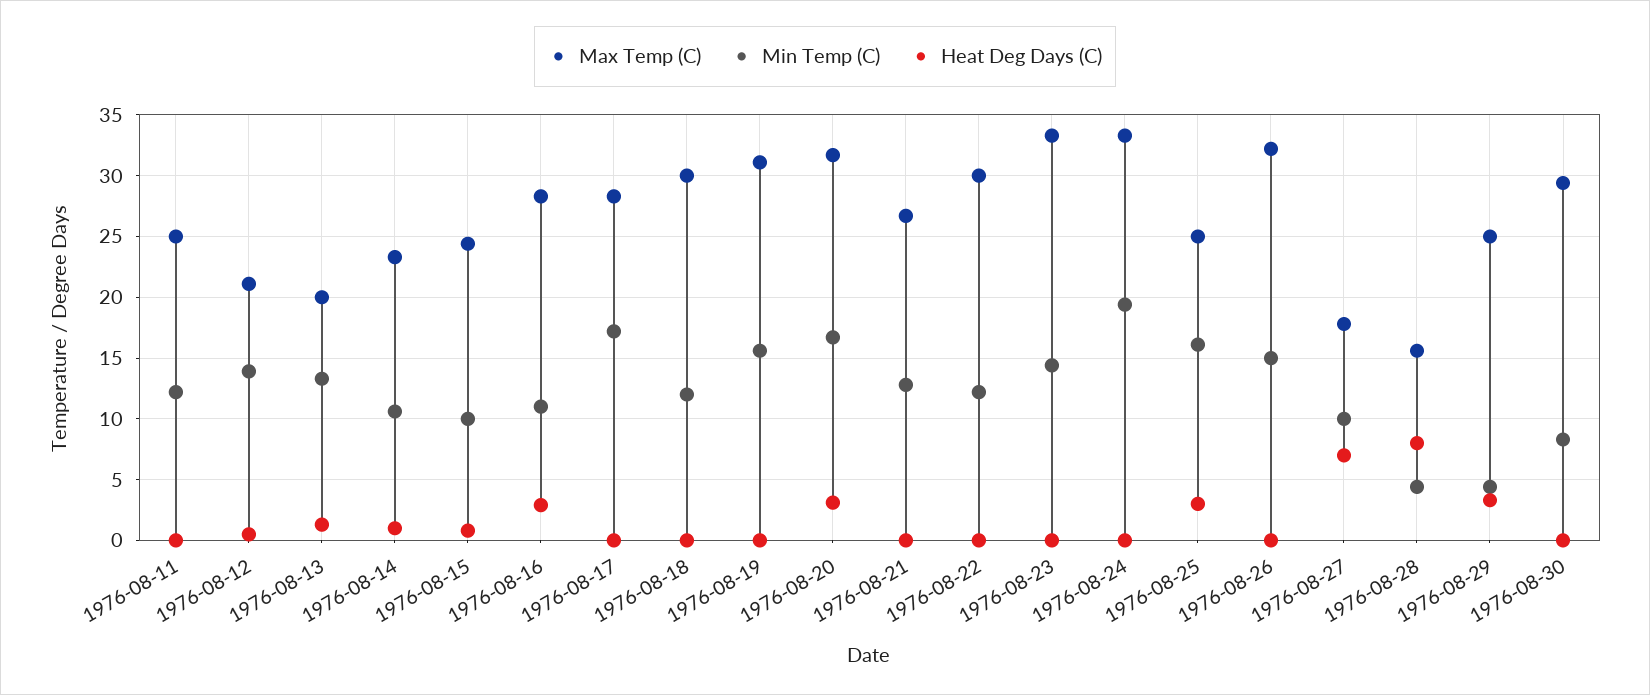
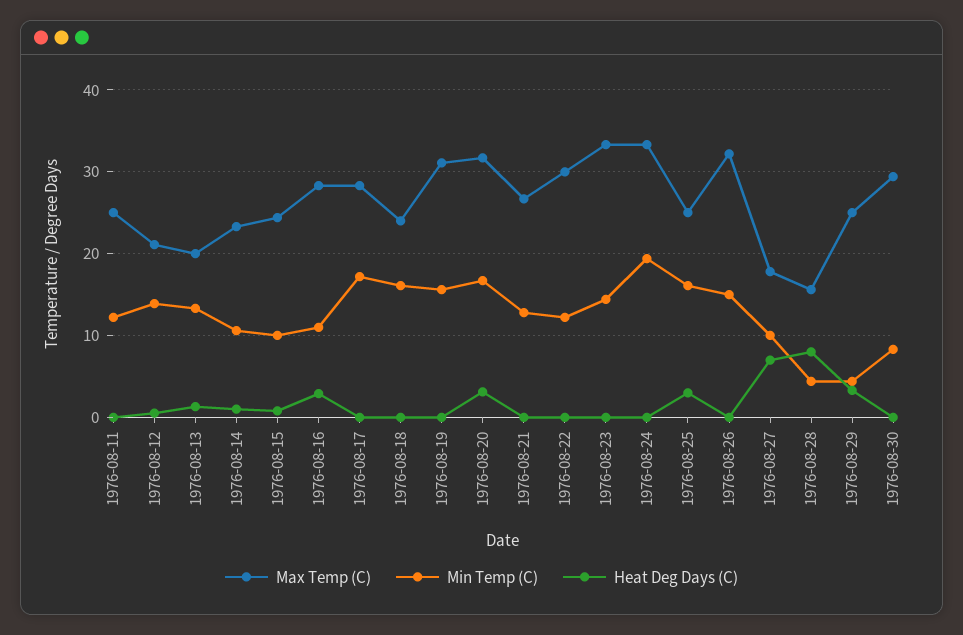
Max Temp (C), 1976-08-18: 30 -> 24
Min Temp (C), 1976-08-18: 12 -> 16

